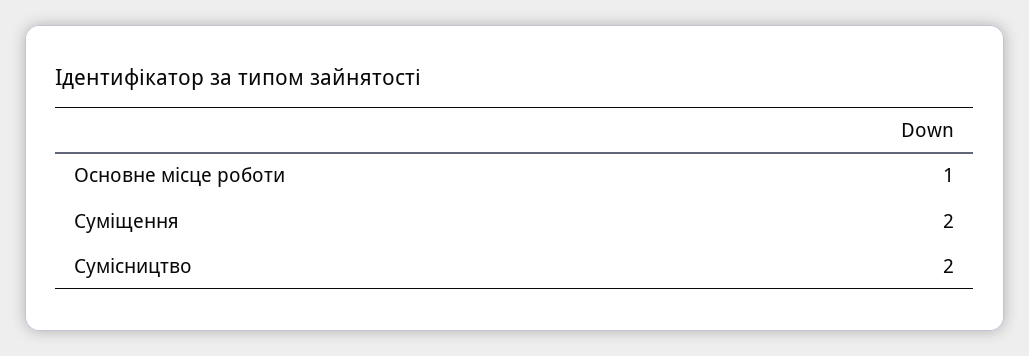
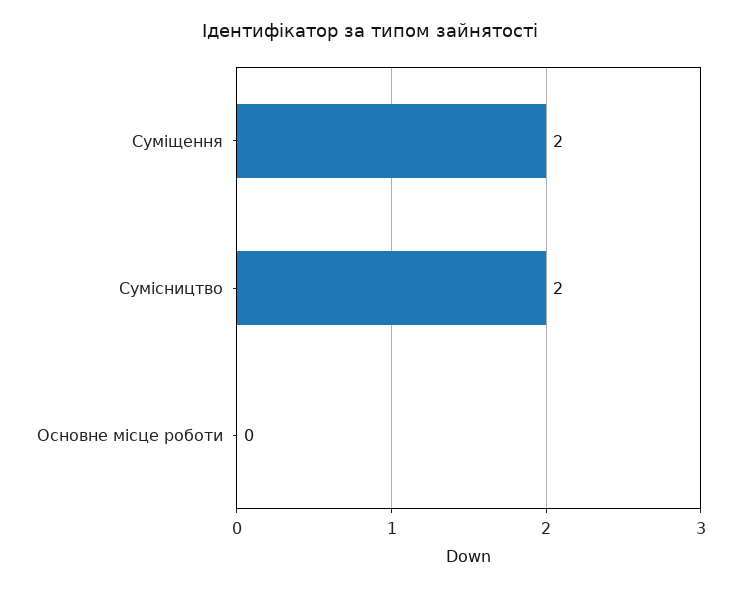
Основне місце роботи: 1 -> 0

